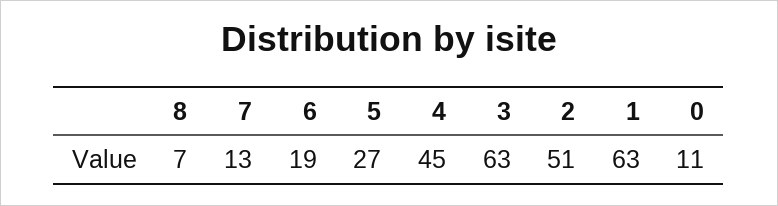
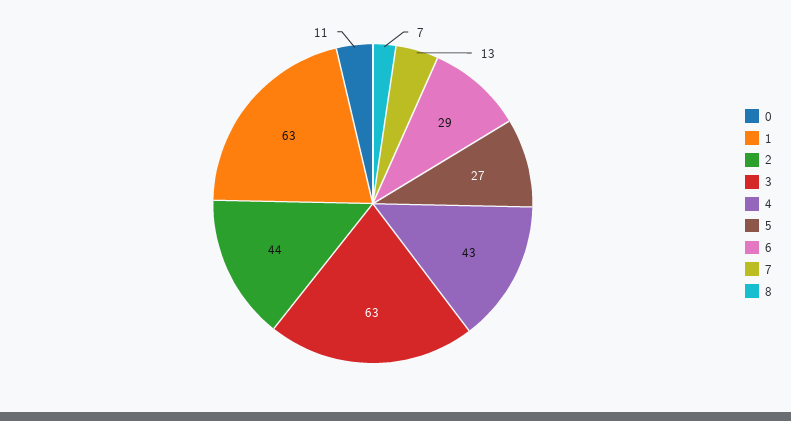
6: 19 -> 29
4: 45 -> 43
2: 51 -> 44

